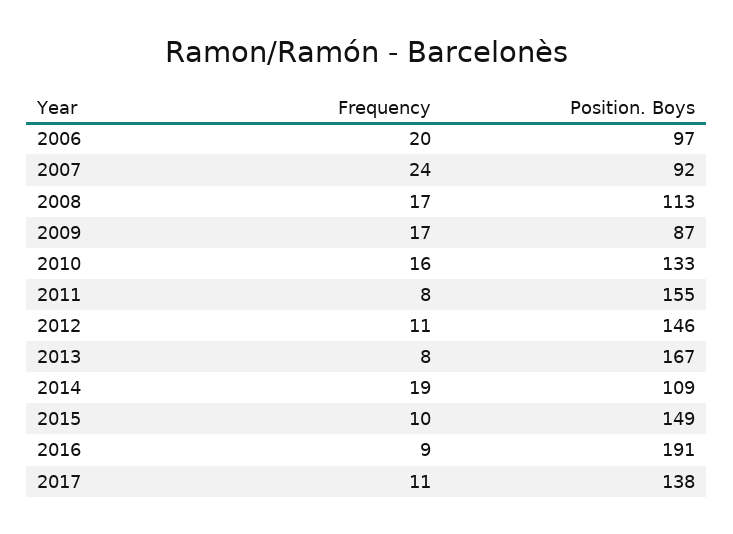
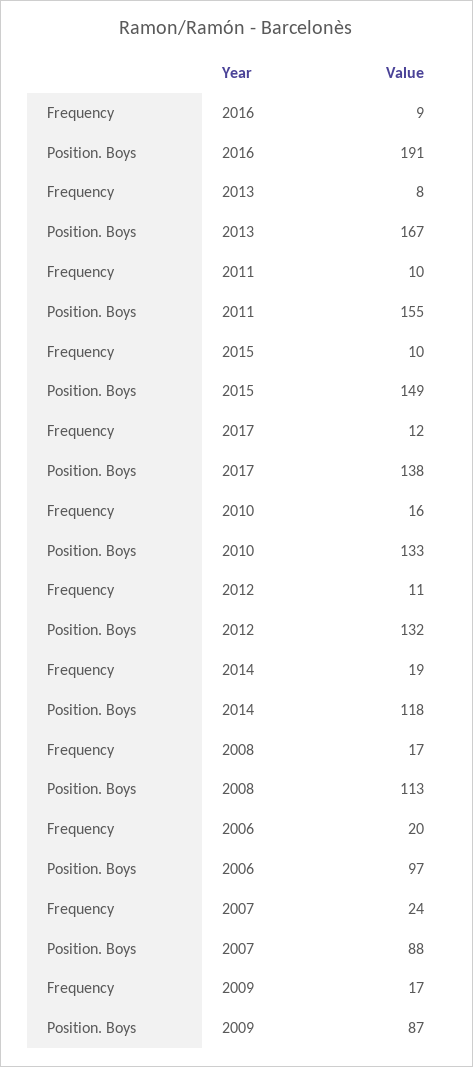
Position. Boys, 2007: 92 -> 88
Frequency, 2011: 8 -> 10
Position. Boys, 2012: 146 -> 132
Position. Boys, 2014: 109 -> 118
Frequency, 2017: 11 -> 12

